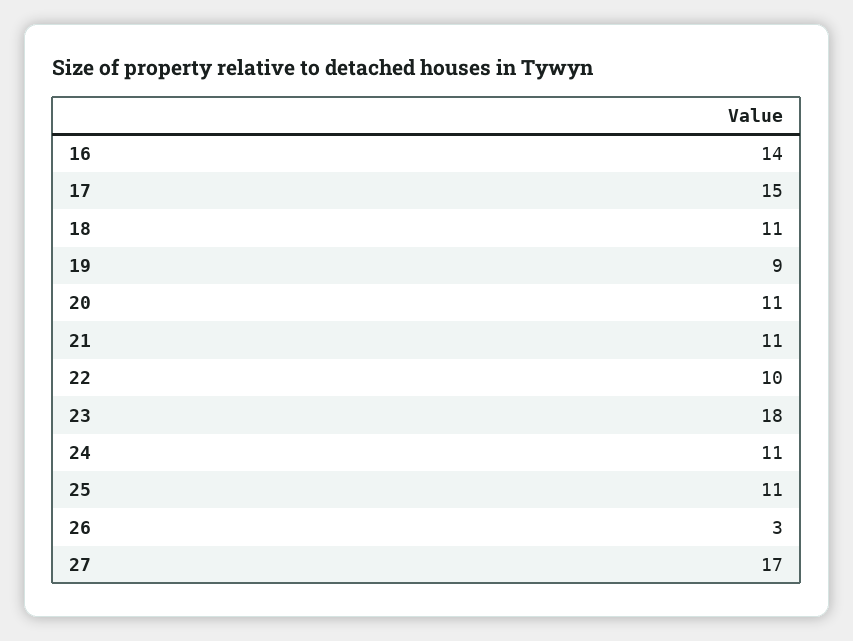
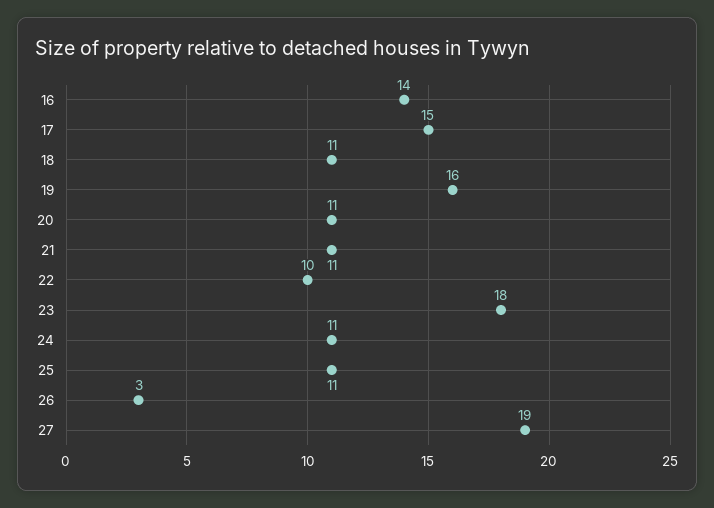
19: 9 -> 16
27: 17 -> 19

